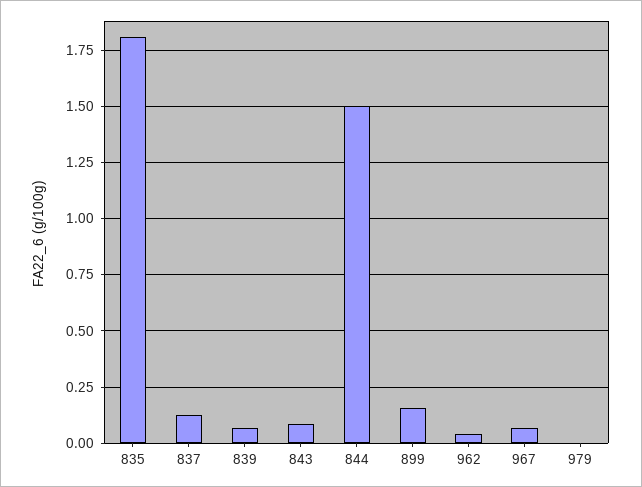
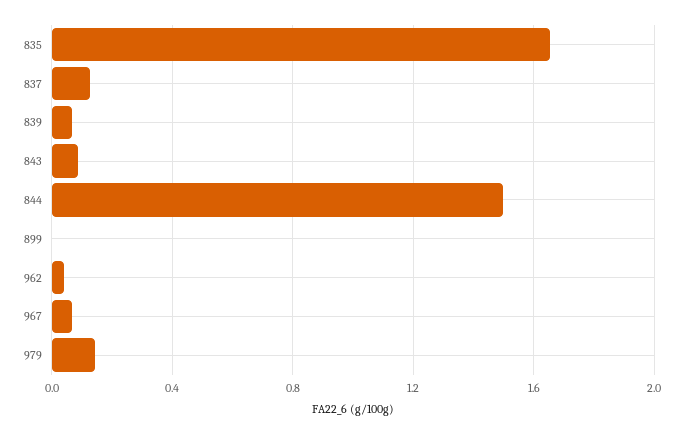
835: 1.8 -> 1.65
899: 0.15 -> 0
979: 0 -> 0.15

